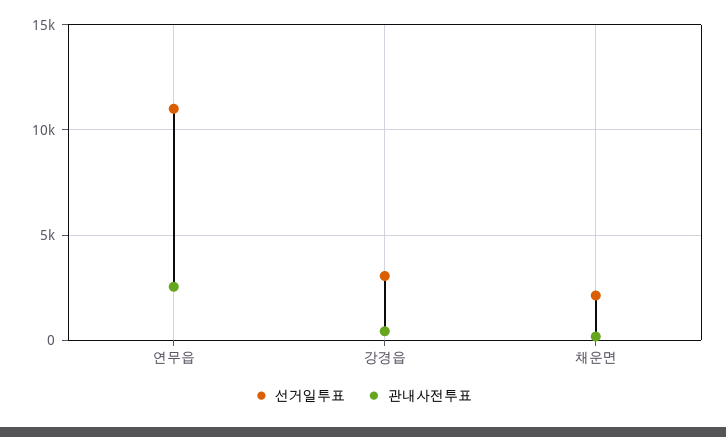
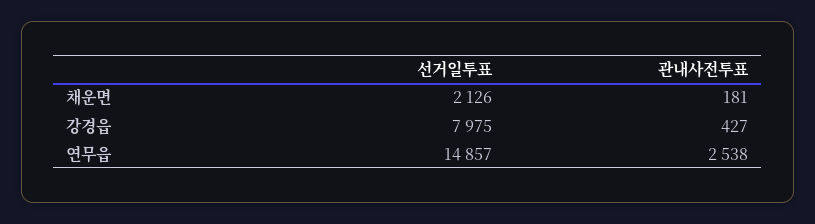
선거일투표, 연무읍: 11000 -> 14857
선거일투표, 강경읍: 3000 -> 7975

